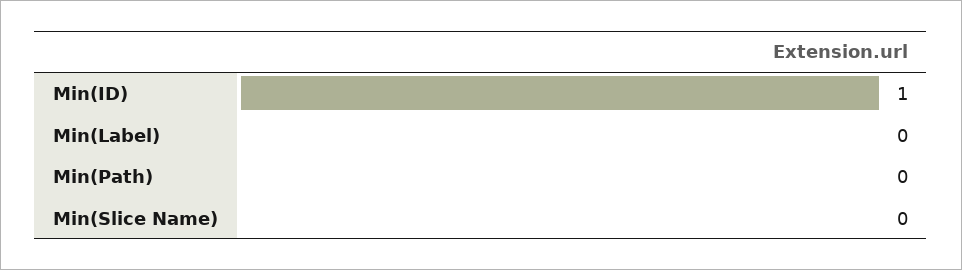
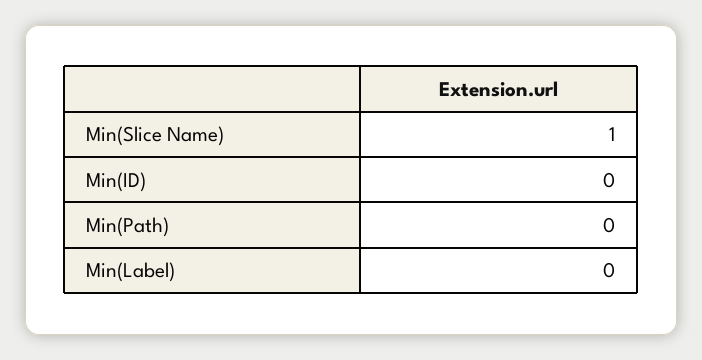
Min(ID): 1 -> 0
Min(Slice Name): 0 -> 1

